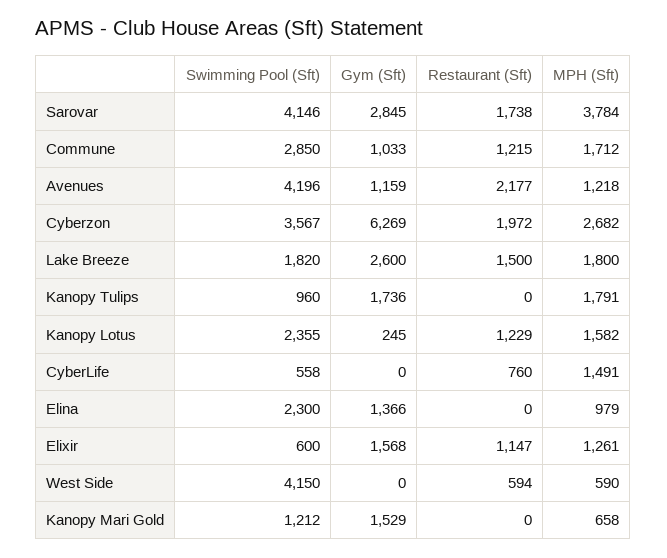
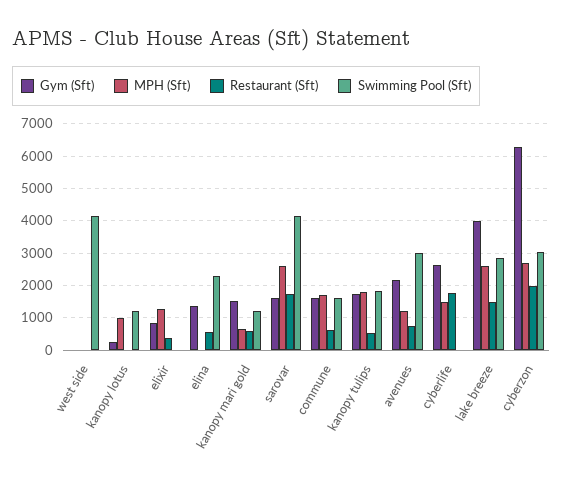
Gym (Sft), Sarovar: 2845 -> 1600
MPH (Sft), Sarovar: 3784 -> 2600
Swimming Pool (Sft), Commune: 2850 -> 1600
Gym (Sft), Commune: 1033 -> 1600
Restaurant (Sft), Commune: 1215 -> 600
Swimming Pool (Sft), Avenues: 4196 -> 3000
Gym (Sft), Avenues: 1159 -> 2200
Restaurant (Sft), Avenues: 2177 -> 800
Swimming Pool (Sft), Cyberzon: 3567 -> 3000
Swimming Pool (Sft), Lake Breeze: 1820 -> 2800
Gym (Sft), Lake Breeze: 2600 -> 4000
MPH (Sft), Lake Breeze: 1800 -> 2600
Swimming Pool (Sft), Kanopy Tulips: 960 -> 1800
Restaurant (Sft), Kanopy Tulips: 0 -> 600
Swimming Pool (Sft), Kanopy Lotus: 2355 -> 1200
Restaurant (Sft), Kanopy Lotus: 1229 -> 0
MPH (Sft), Kanopy Lotus: 1582 -> 1000
Swimming Pool (Sft), CyberLife: 558 -> 0
Gym (Sft), CyberLife: 0 -> 2600
Restaurant (Sft), CyberLife: 760 -> 1800
Restaurant (Sft), Elina: 0 -> 600
MPH (Sft), Elina: 979 -> 0
Swimming Pool (Sft), Elixir: 600 -> 0
Gym (Sft), Elixir: 1568 -> 800
Restaurant (Sft), Elixir: 1147 -> 400
Restaurant (Sft), West Side: 594 -> 0
MPH (Sft), West Side: 590 -> 0
Restaurant (Sft), Kanopy Mari Gold: 0 -> 600

